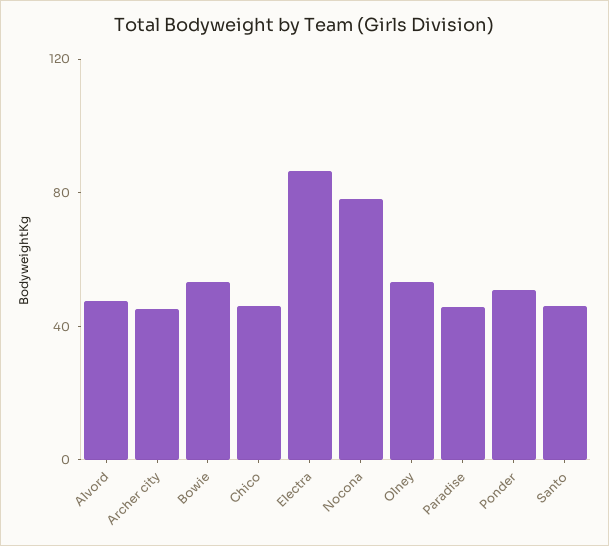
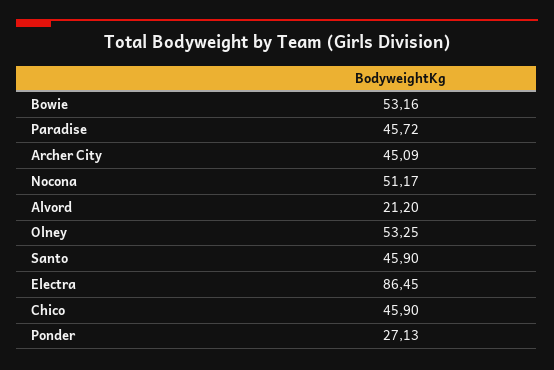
Alvord: 50 -> 21.2
Nocona: 80 -> 51.17
Ponder: 50 -> 27.13

